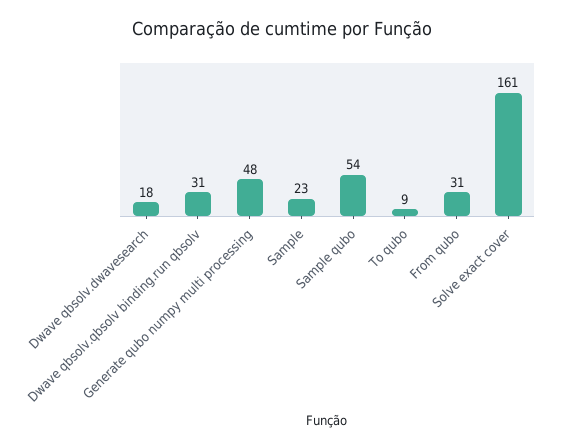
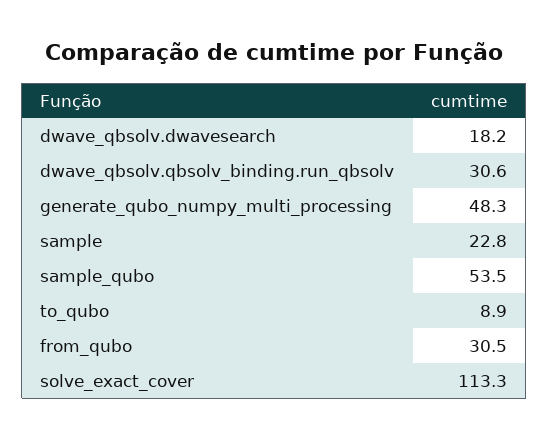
Solve exact cover: 161 -> 113.3

